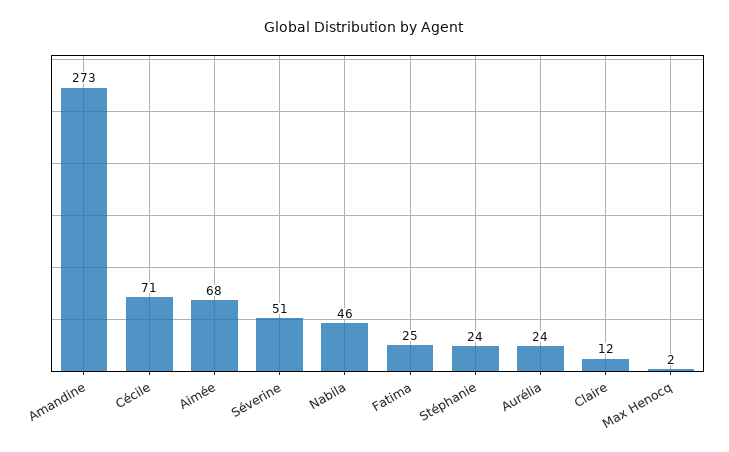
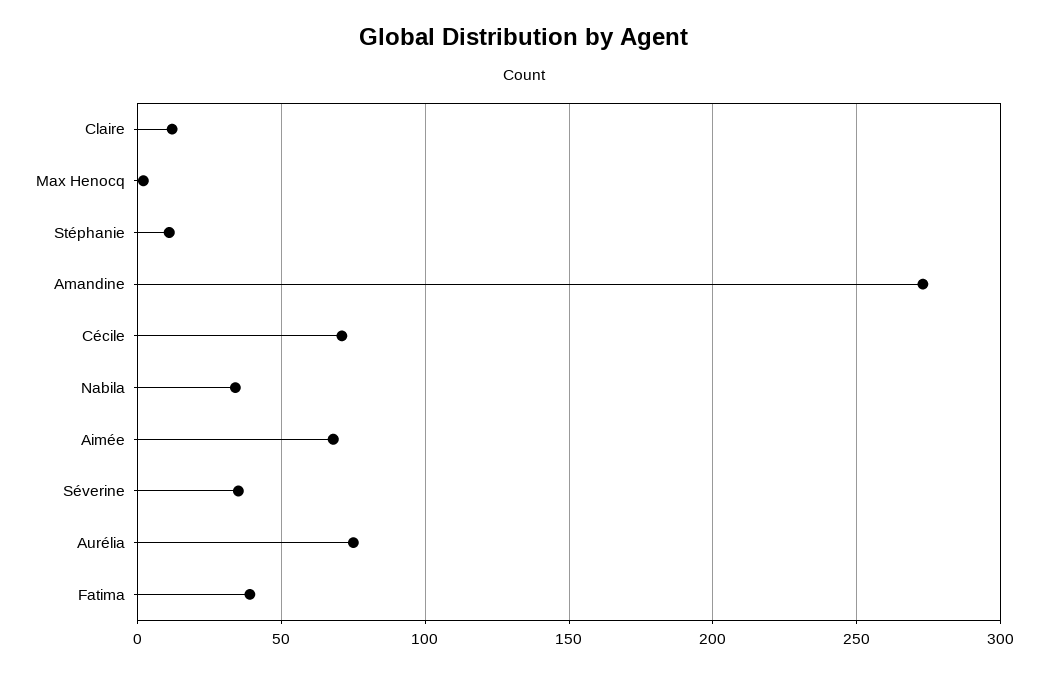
Séverine: 51 -> 35
Nabila: 46 -> 35
Fatima: 25 -> 40
Stéphanie: 24 -> 10
Aurélia: 24 -> 75

